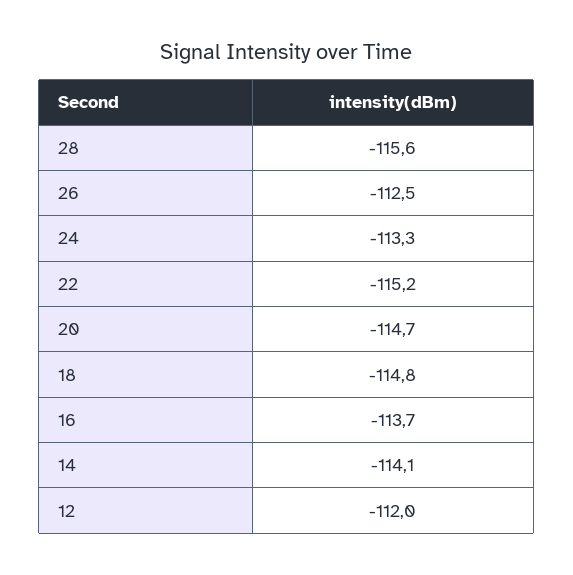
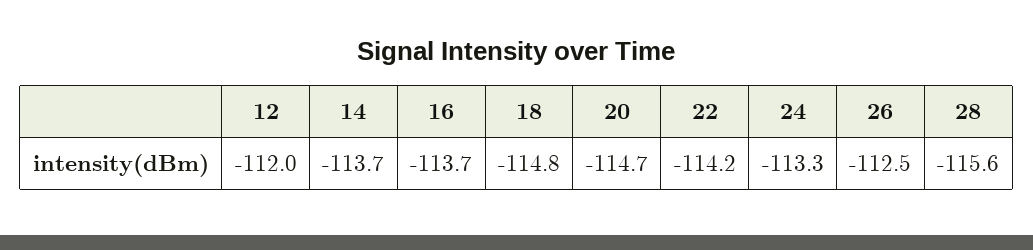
22: -115.2 -> -114.2
14: -114.1 -> -113.7

